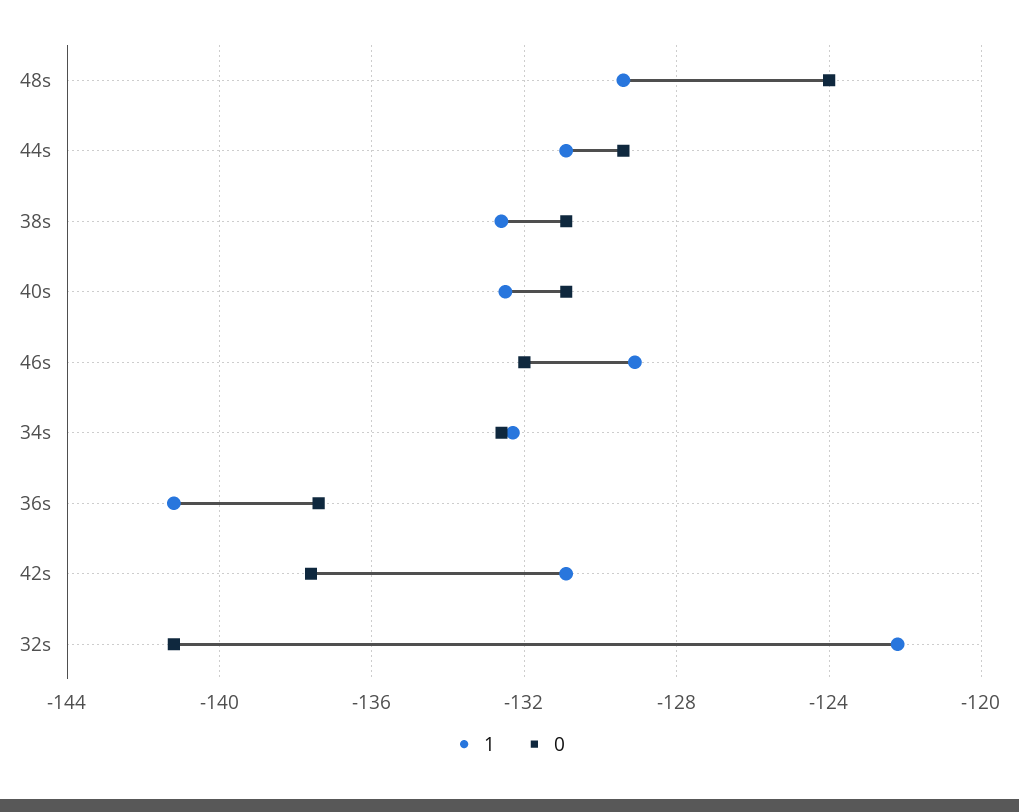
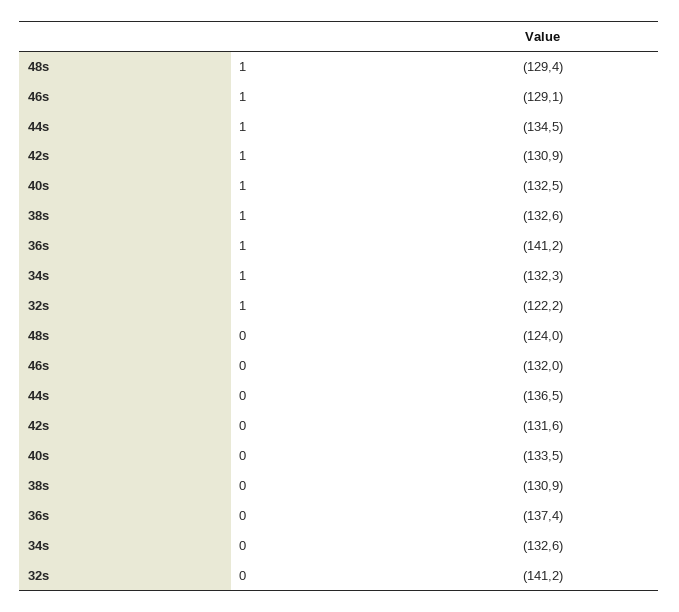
1, 44s: -131 -> -134.5
0, 44s: -129.5 -> -136.5
0, 40s: -131 -> -133.5
0, 42s: -137.5 -> -131.6

